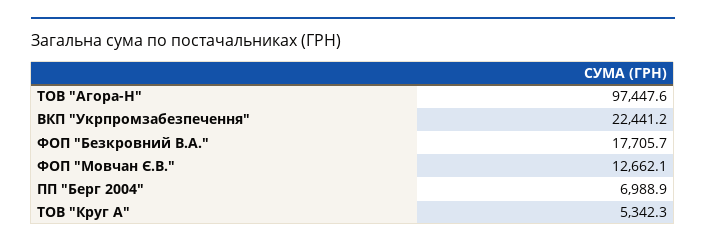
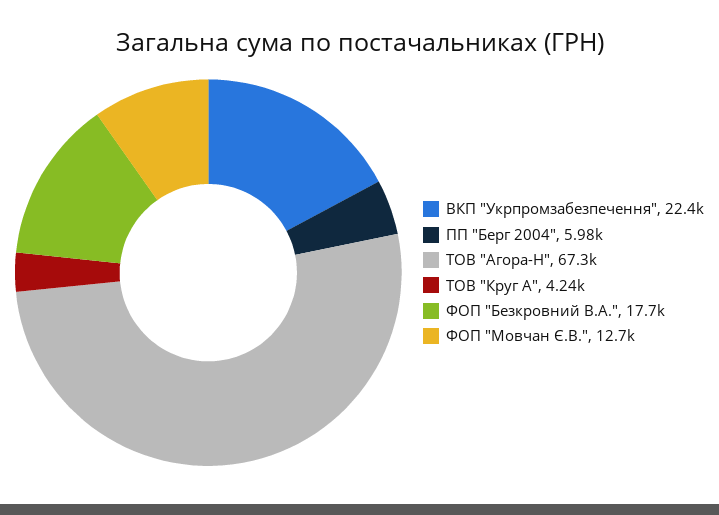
ТОВ "Агора-Н": 97447.6 -> 67300
ПП "Берг 2004": 6988.9 -> 5980
ТОВ "Круг А": 5342.3 -> 4240

